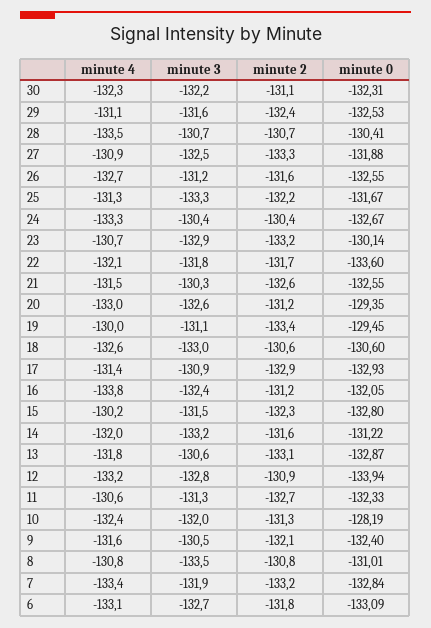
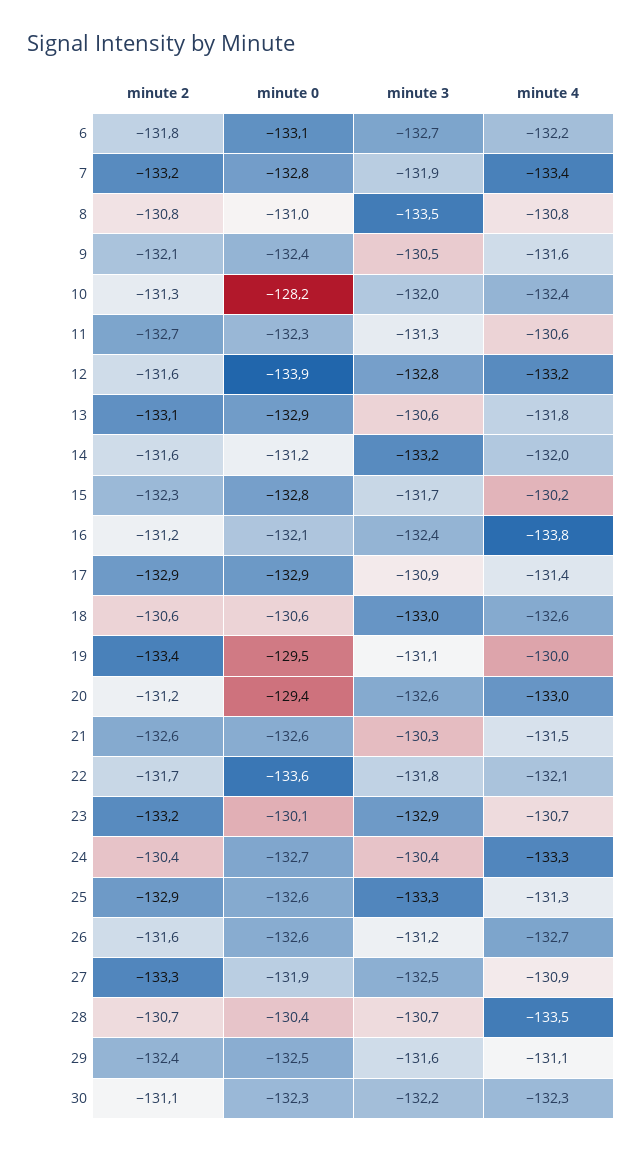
minute 2, 25: -132.2 -> -132.9
minute 0, 25: -131.67 -> -132.6
minute 3, 15: -131.5 -> -131.7
minute 2, 12: -130.9 -> -131.6
minute 4, 6: -133.1 -> -132.2

